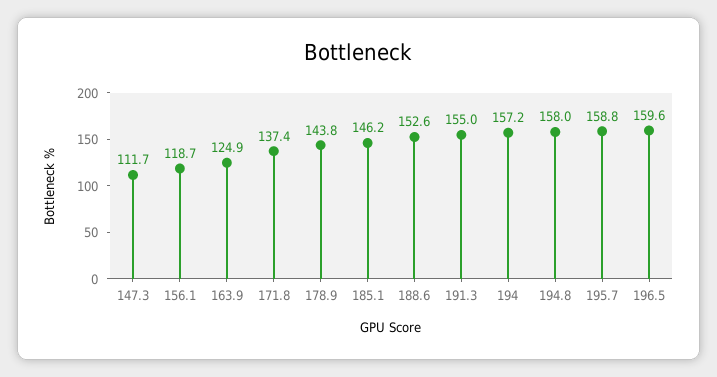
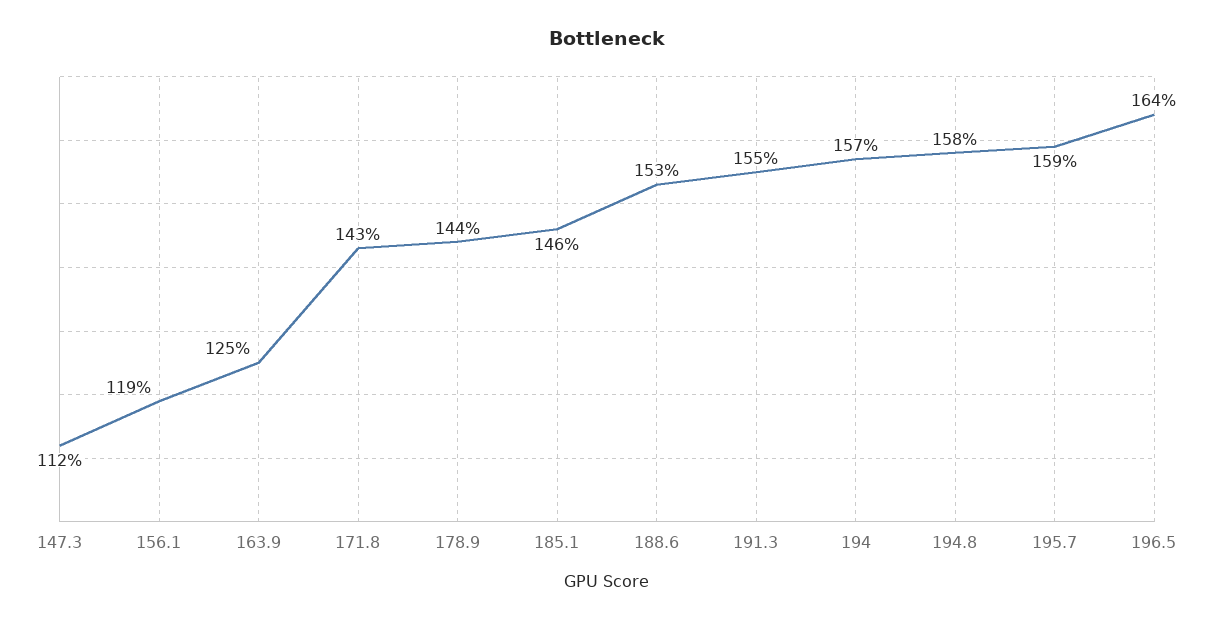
171.8: 137.4 -> 143
196.5: 159.6 -> 164

